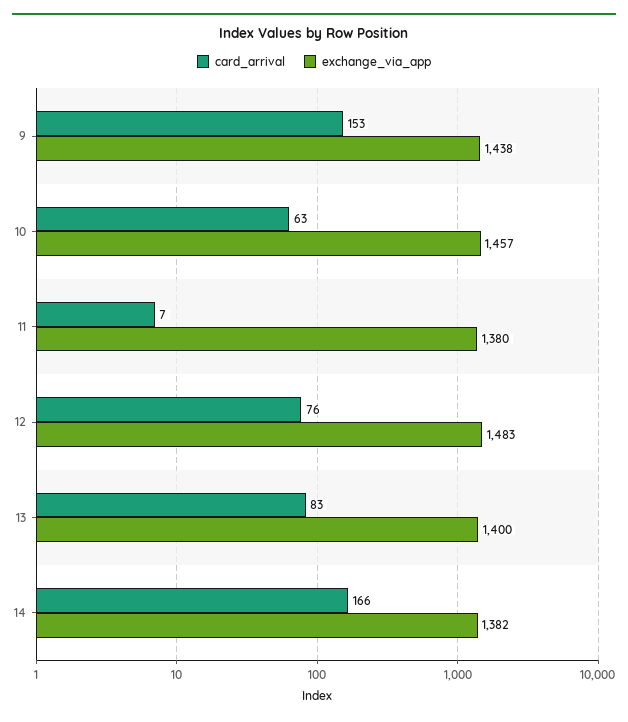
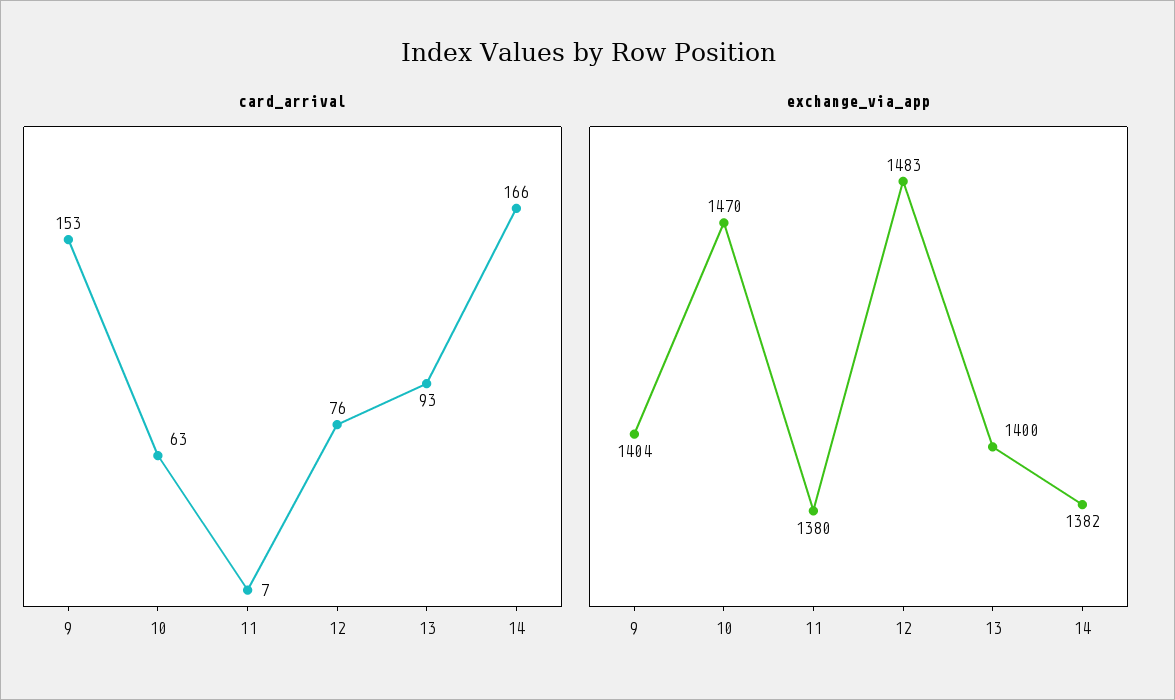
exchange_via_app, 9: 1438 -> 1404
exchange_via_app, 10: 1457 -> 1470
card_arrival, 13: 83 -> 93

